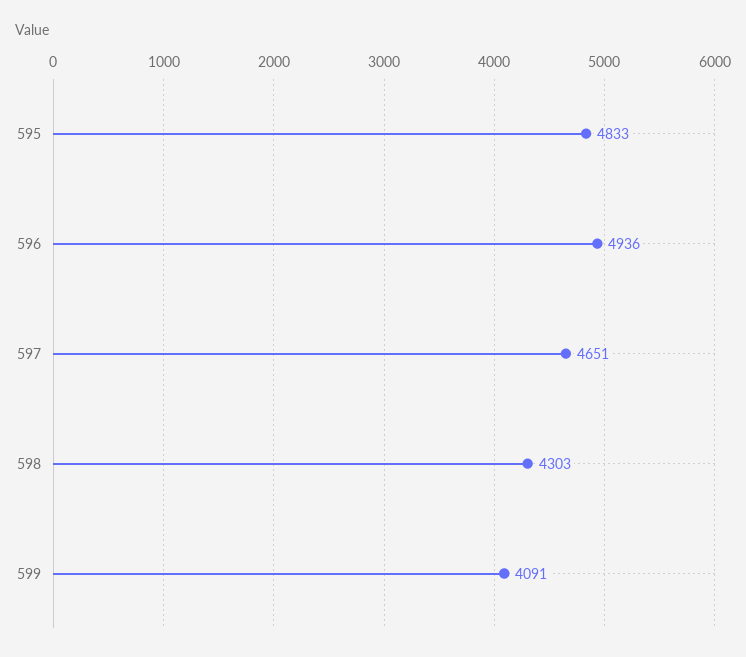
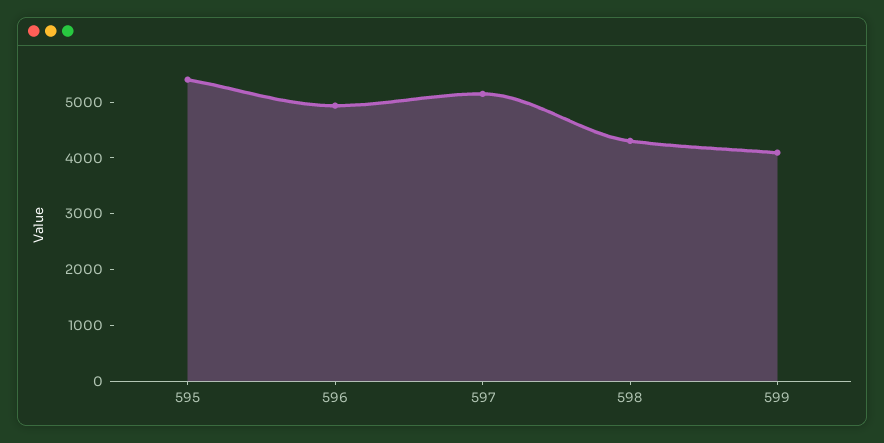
595: 4833 -> 5400
597: 4651 -> 5200

